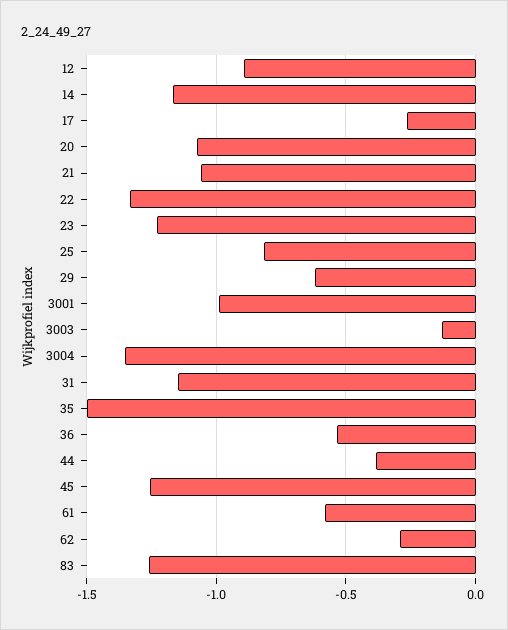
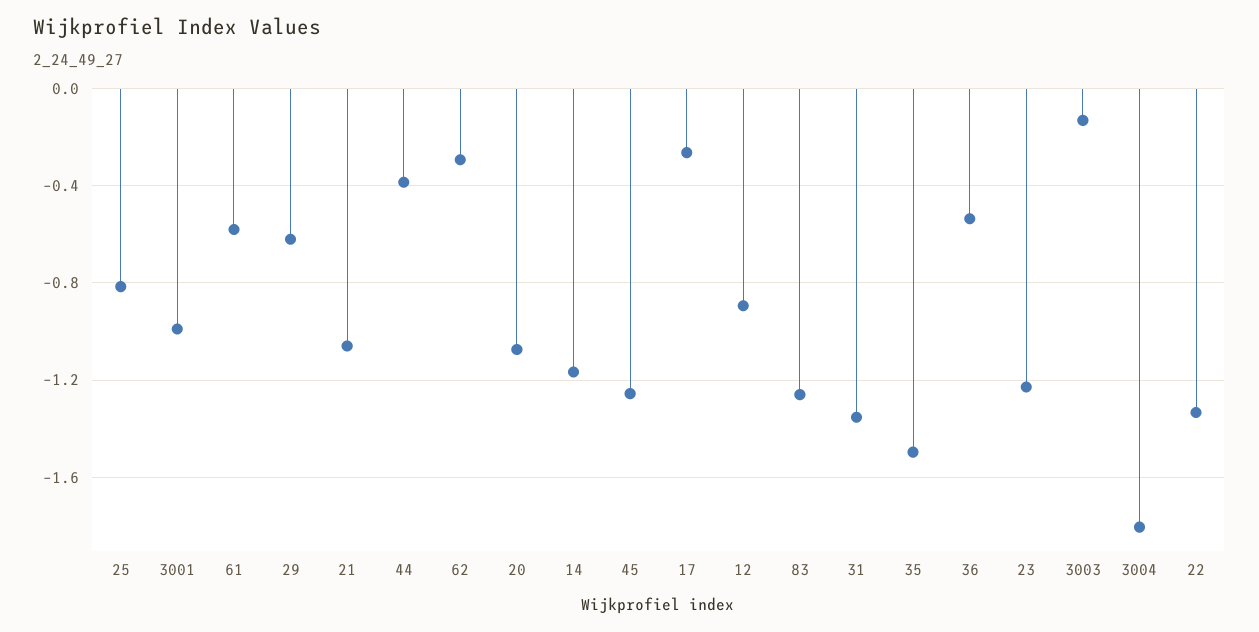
3004: -1.35 -> -1.8
31: -1.15 -> -1.35

